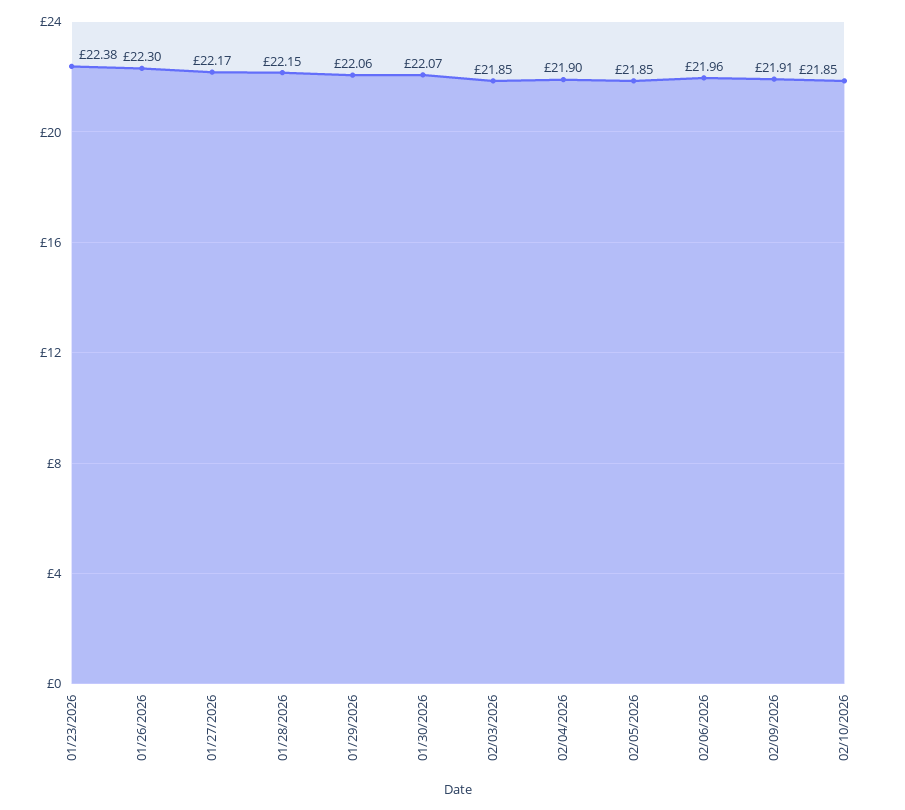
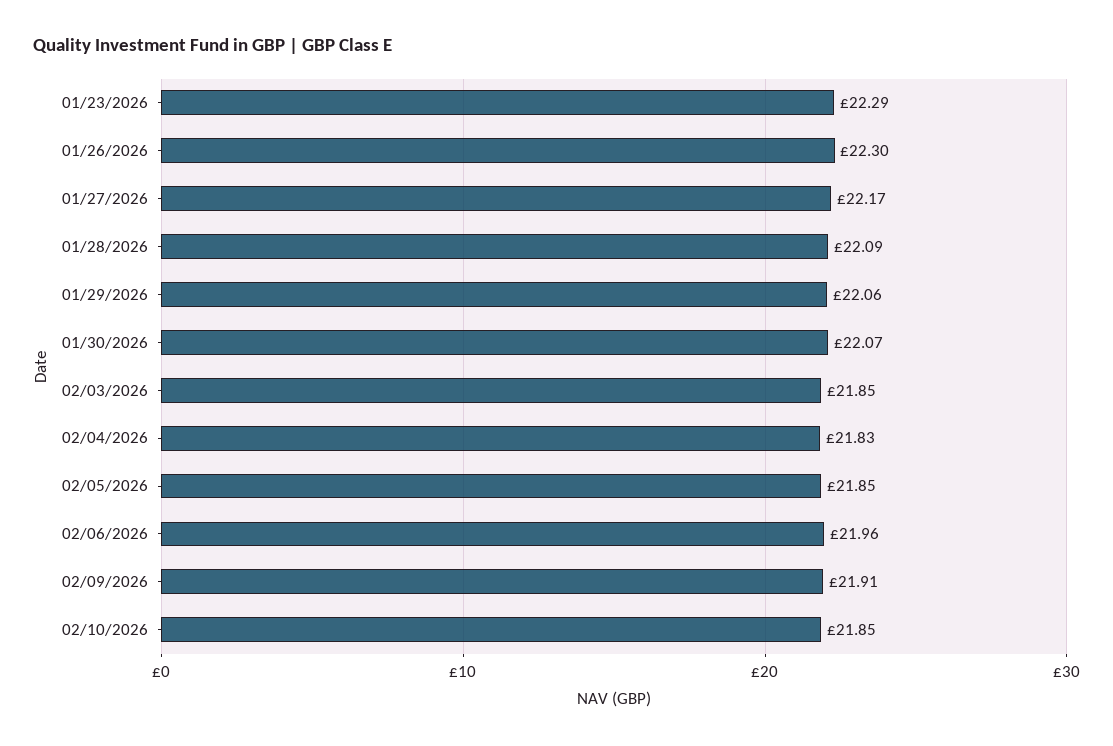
01/23/2026: 22.38 -> 22.29
01/28/2026: 22.15 -> 22.09
02/04/2026: 21.9 -> 21.83

